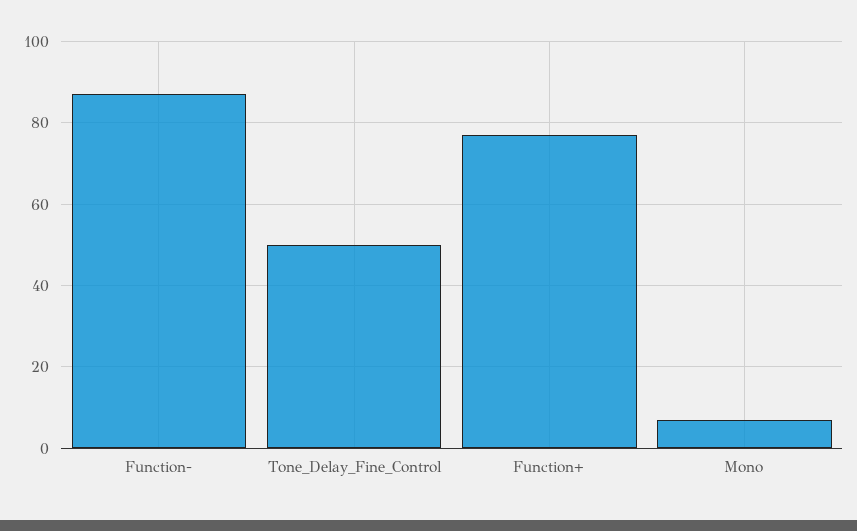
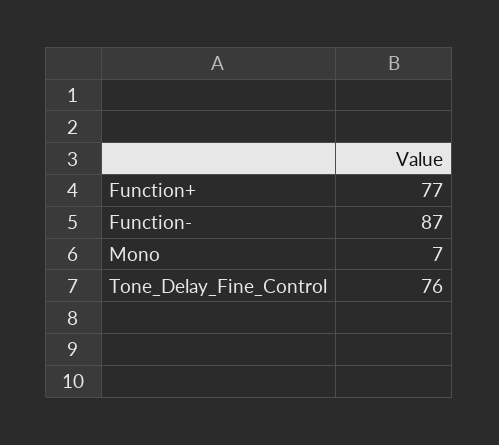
Tone_Delay_Fine_Control: 50 -> 76

